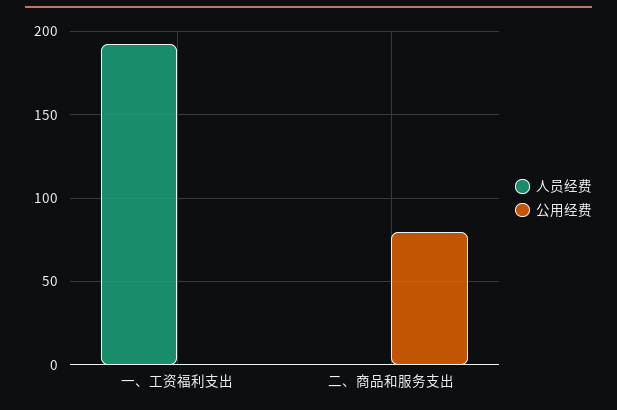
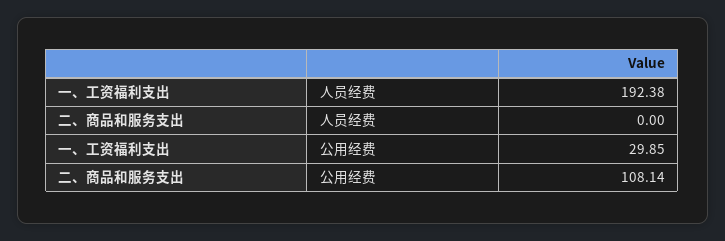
公用经费, 一、工资福利支出: 0 -> 29.85
公用经费, 二、商品和服务支出: 80 -> 108.14

